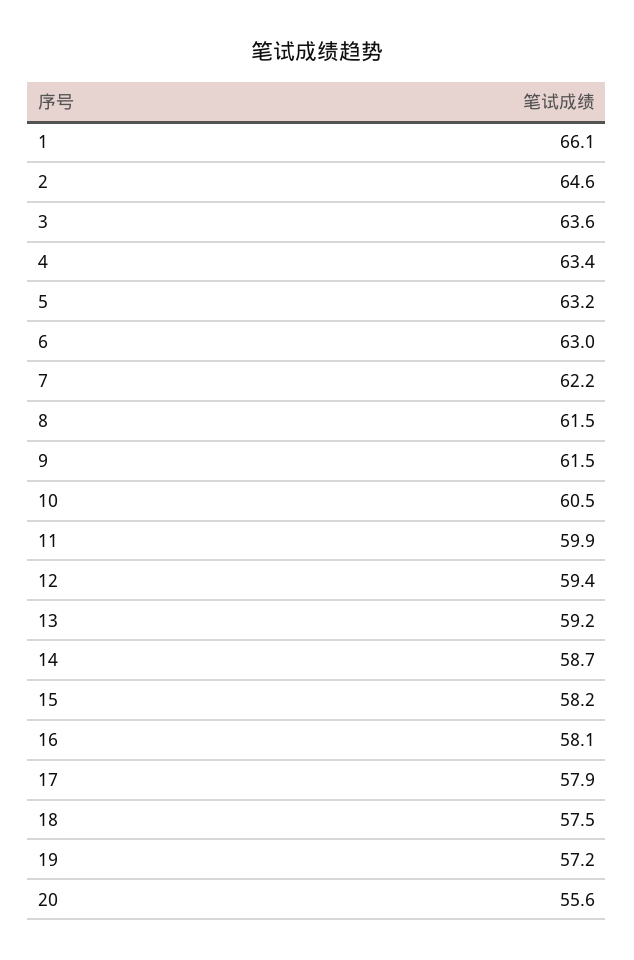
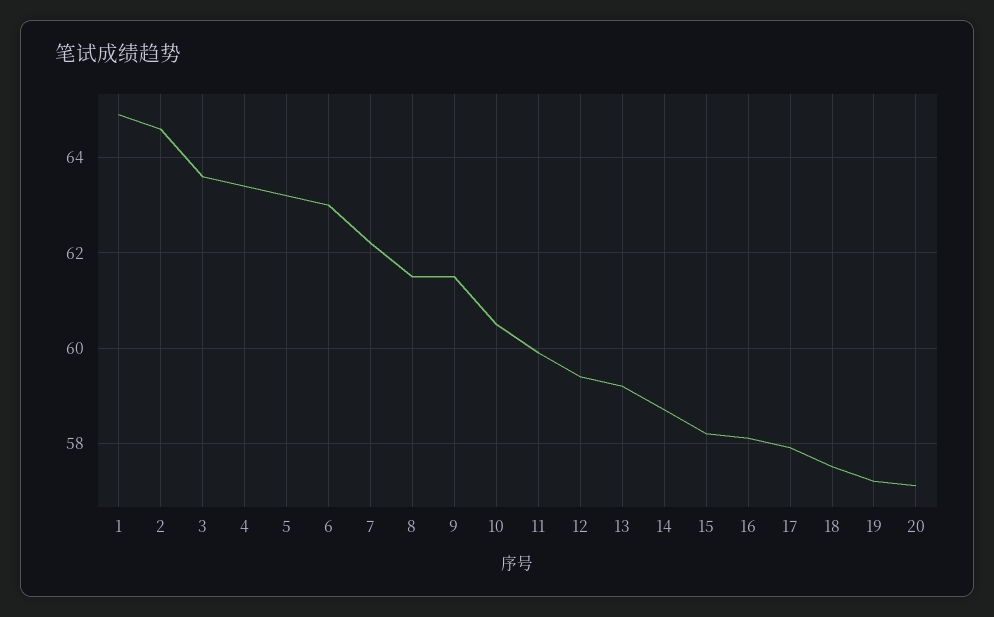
1: 66.1 -> 65
20: 55.6 -> 57

